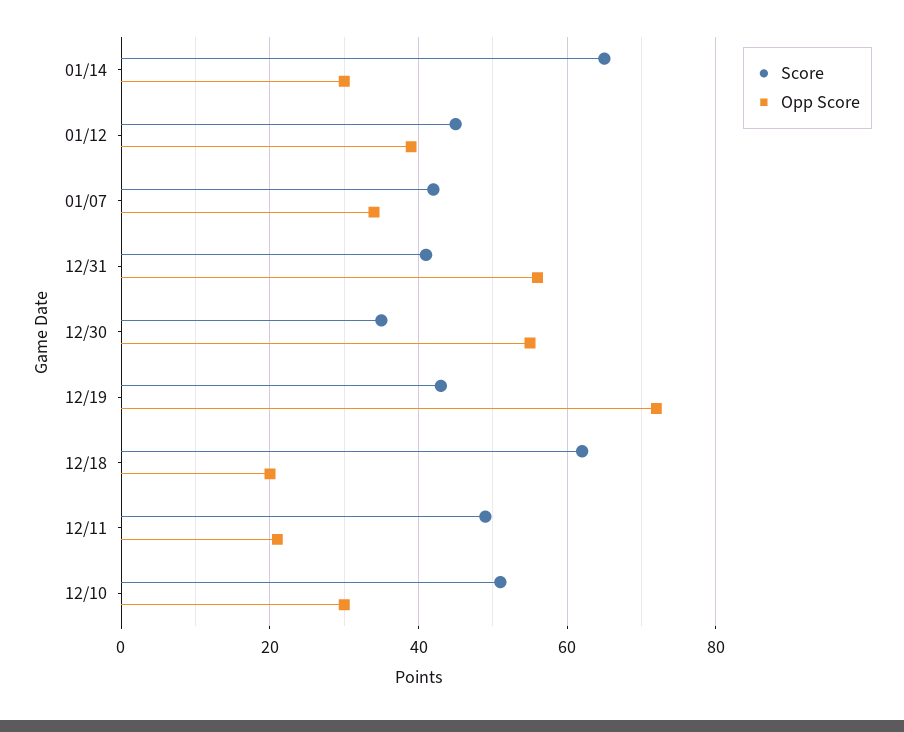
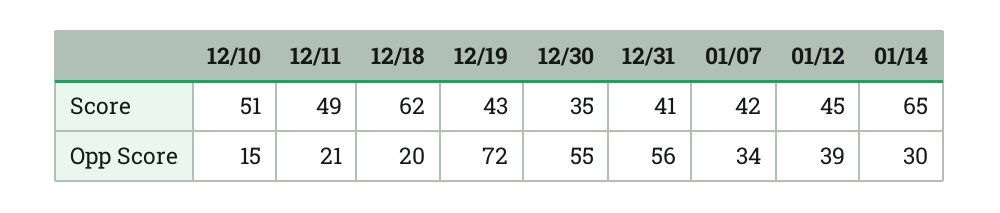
Opp Score, 12/10: 30 -> 15

